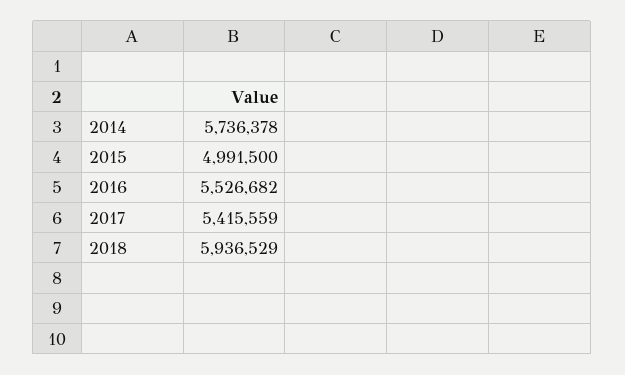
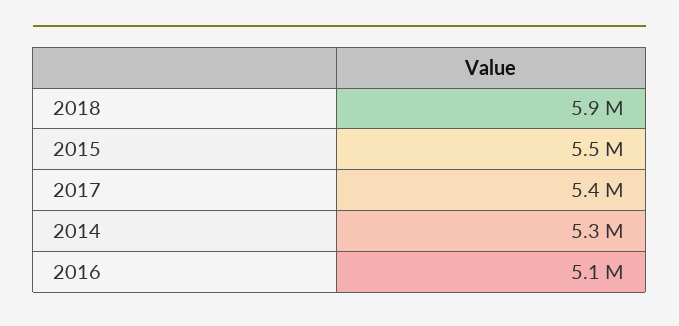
2014: 5736378 -> 5300000
2015: 4991500 -> 5500000
2016: 5526682 -> 5100000

